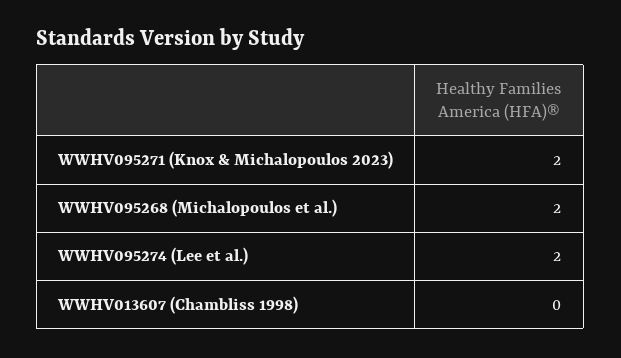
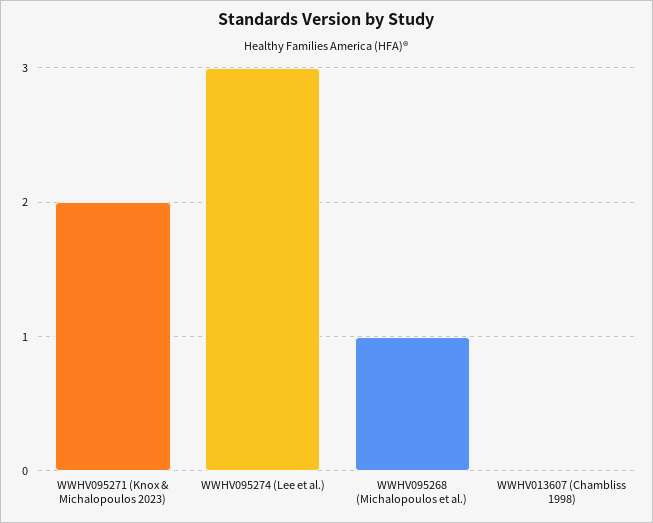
WWHV095268 (Michalopoulos et al.): 2 -> 1
WWHV095274 (Lee et al.): 2 -> 3

